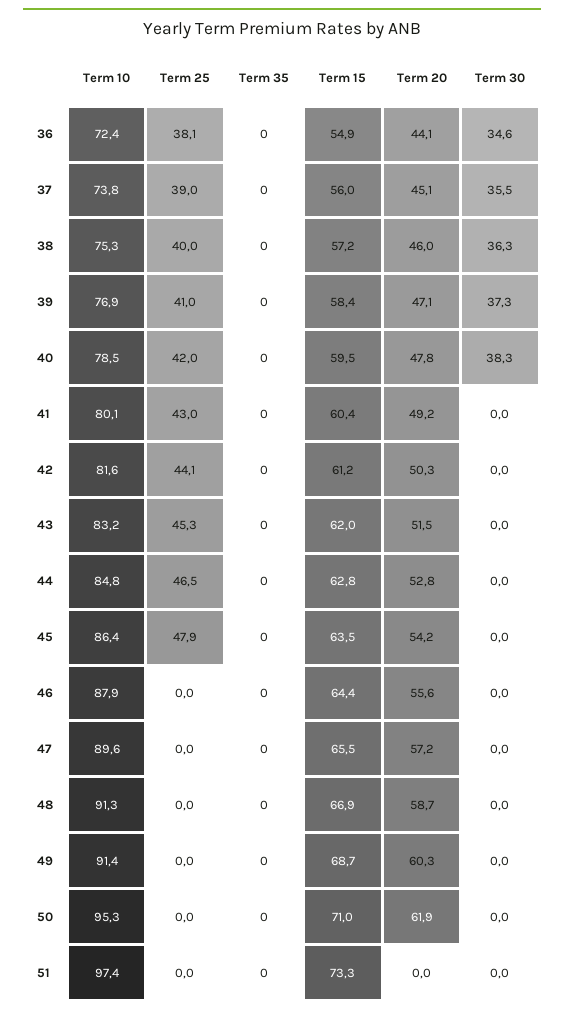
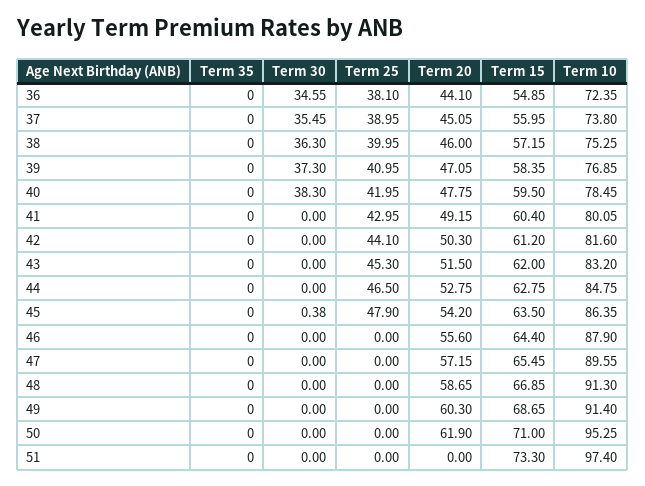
Term 30, 45: 0 -> 0.38

